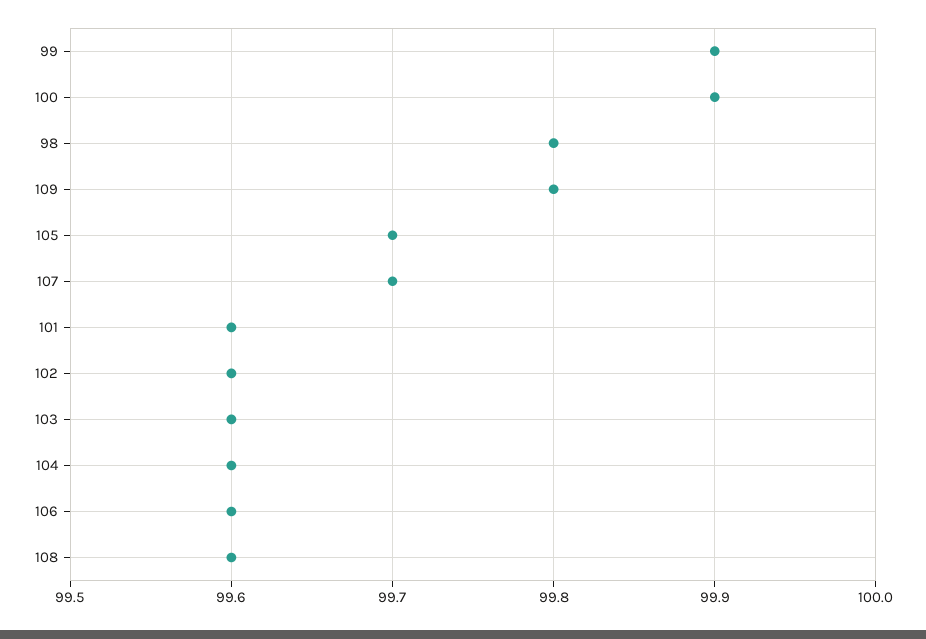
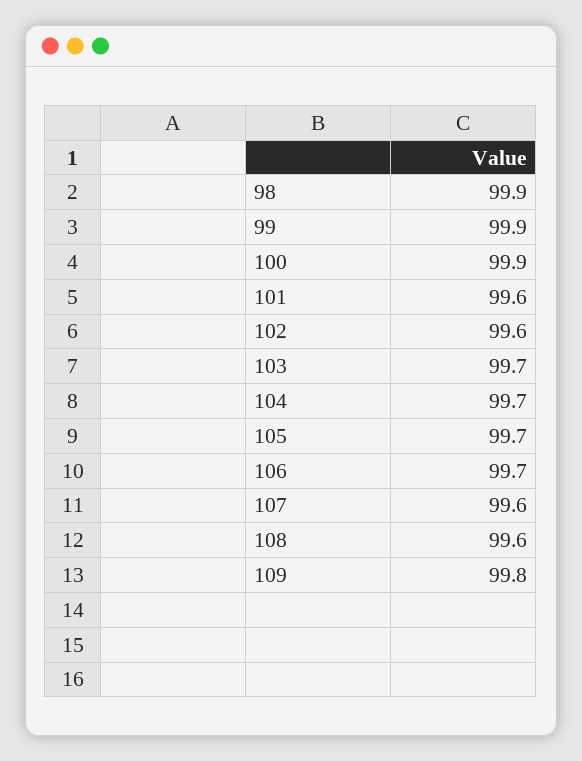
98: 99.8 -> 99.9
107: 99.7 -> 99.6
103: 99.6 -> 99.7
104: 99.6 -> 99.7
106: 99.6 -> 99.7

